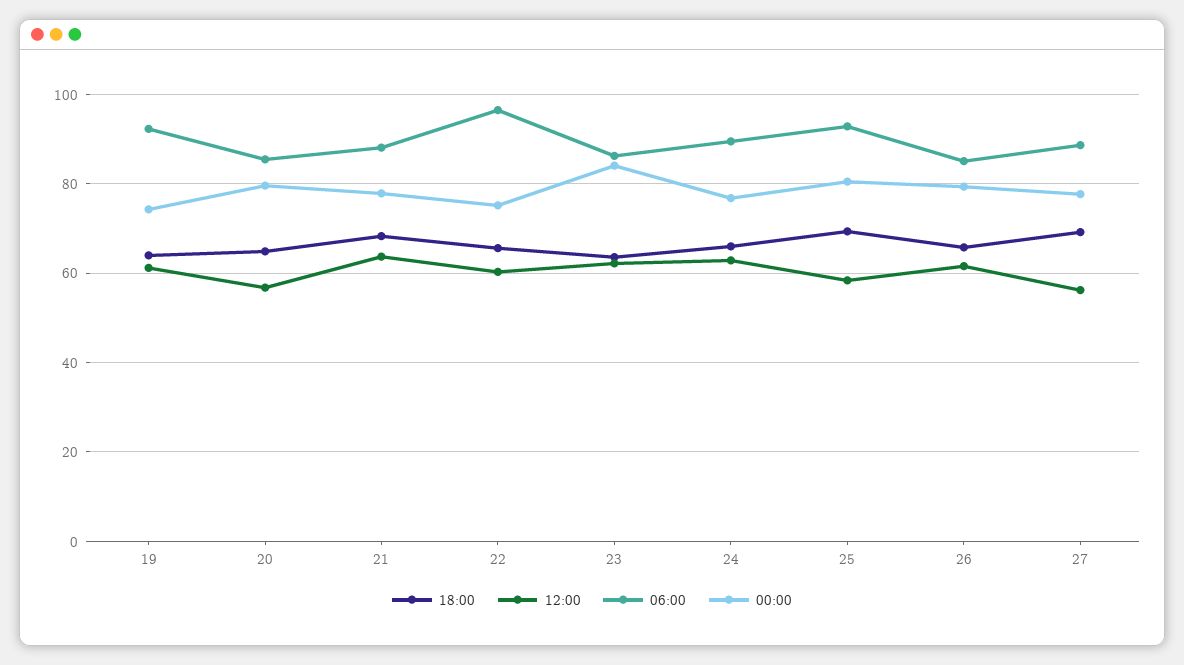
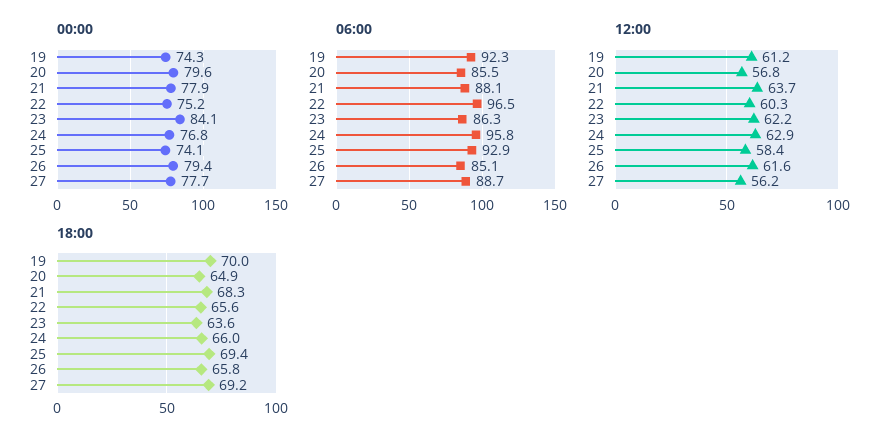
18:00, 19: 64 -> 70
06:00, 24: 90 -> 95.8
00:00, 25: 80 -> 74.1

